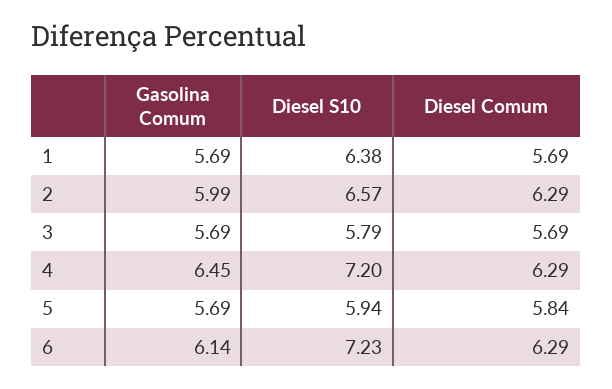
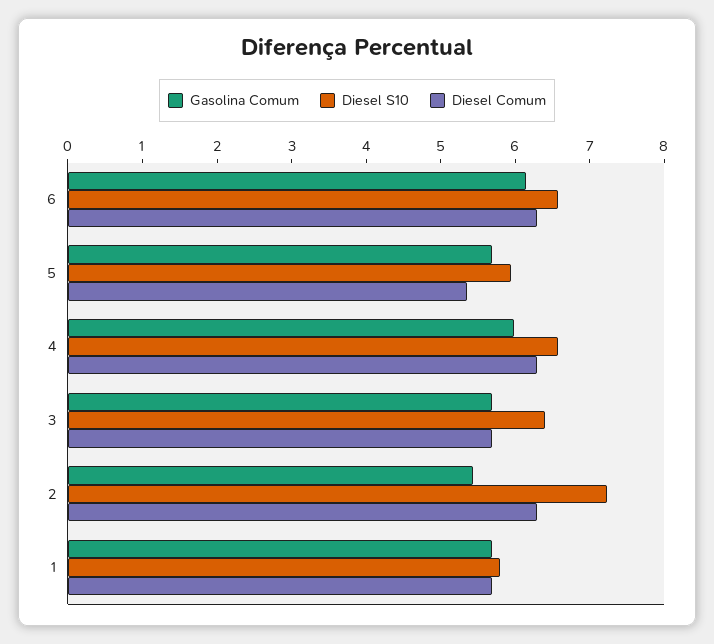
Diesel S10, 1: 6.38 -> 5.8
Gasolina Comum, 2: 5.99 -> 5.4
Diesel S10, 2: 6.57 -> 7.2
Diesel S10, 3: 5.79 -> 6.4
Gasolina Comum, 4: 6.45 -> 6
Diesel S10, 4: 7.2 -> 6.6
Diesel Comum, 5: 5.84 -> 5.4
Diesel S10, 6: 7.23 -> 6.6

